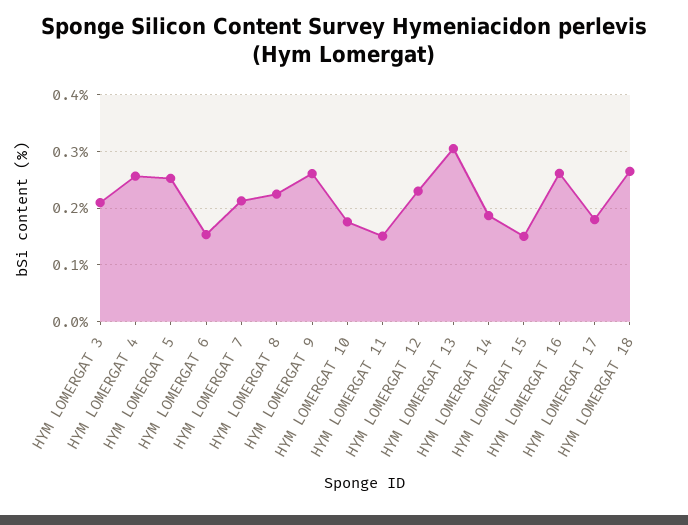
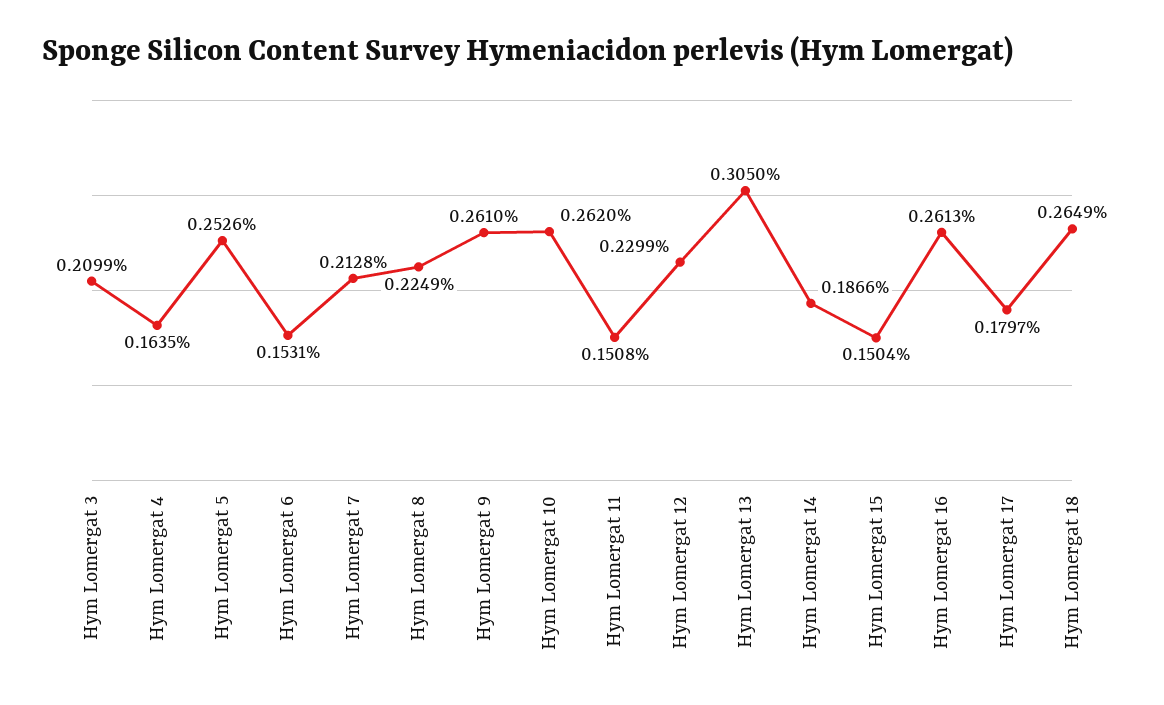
HYM LOMERGAT 4: 0.26 -> 0.1635
HYM LOMERGAT 10: 0.18 -> 0.262

